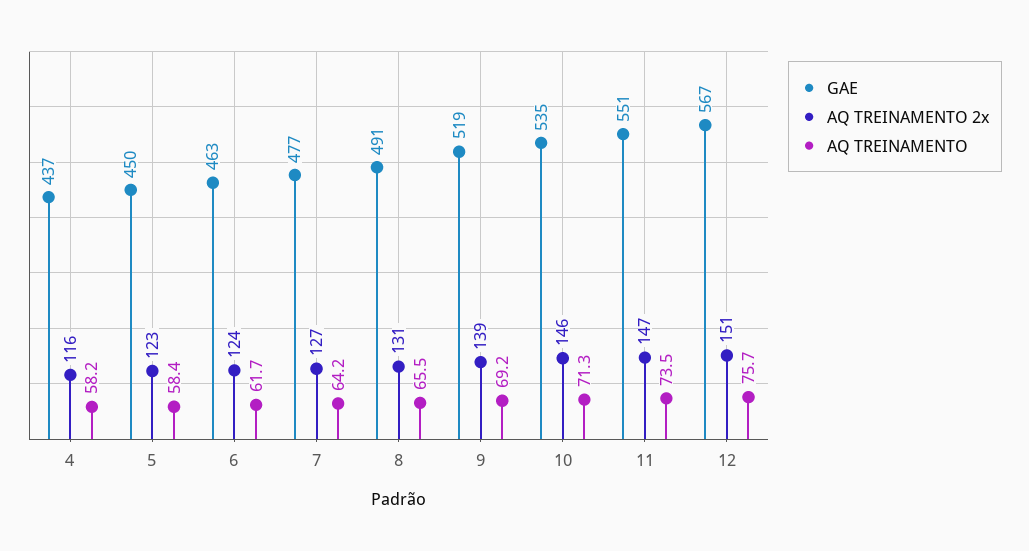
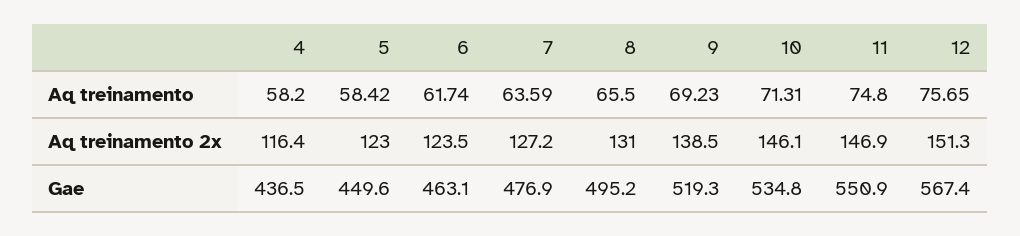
AQ TREINAMENTO, 7: 64.2 -> 63.59
GAE, 8: 491 -> 495.2
AQ TREINAMENTO, 11: 73.5 -> 74.8

